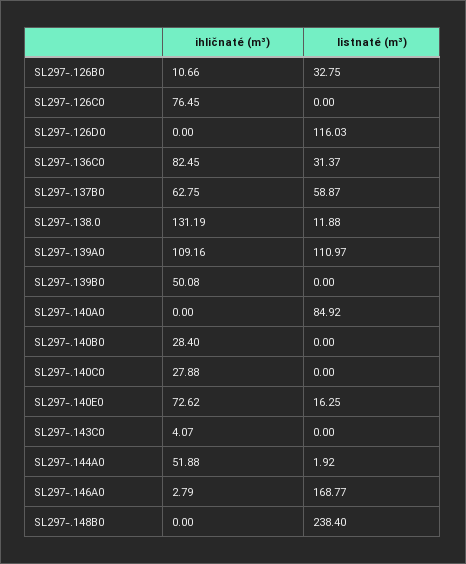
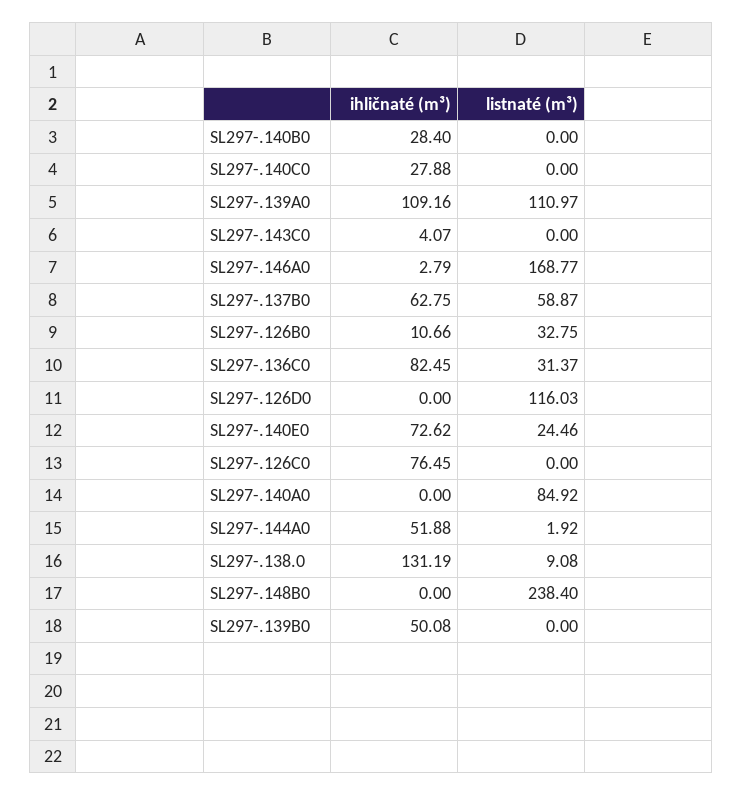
listnaté (m³), SL297-.138.0: 11.88 -> 9.08
listnaté (m³), SL297-.140E0: 16.25 -> 24.46

